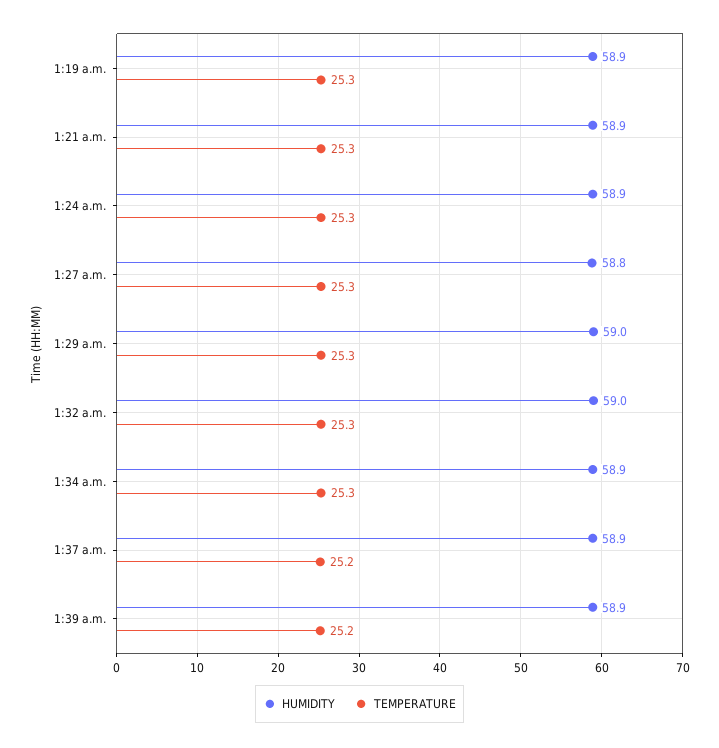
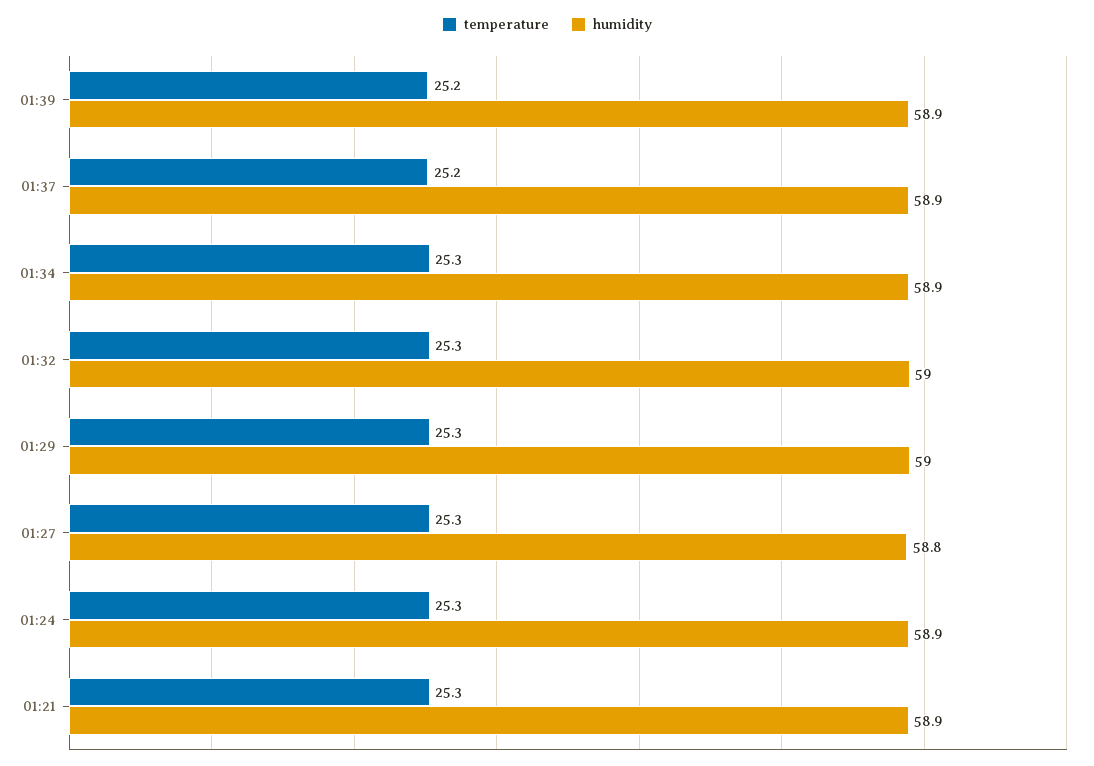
HUMIDITY, 1:19 a.m.: 58.9 -> none
TEMPERATURE, 1:19 a.m.: 25.3 -> none

